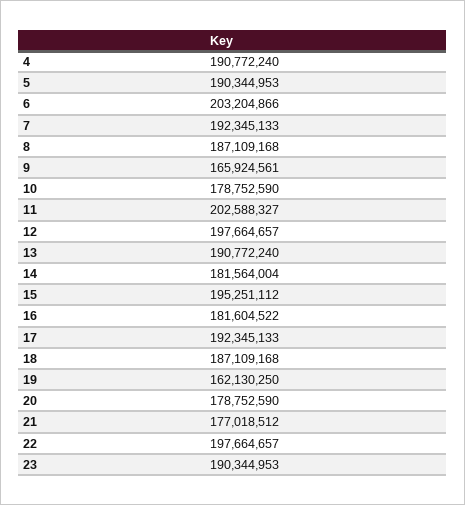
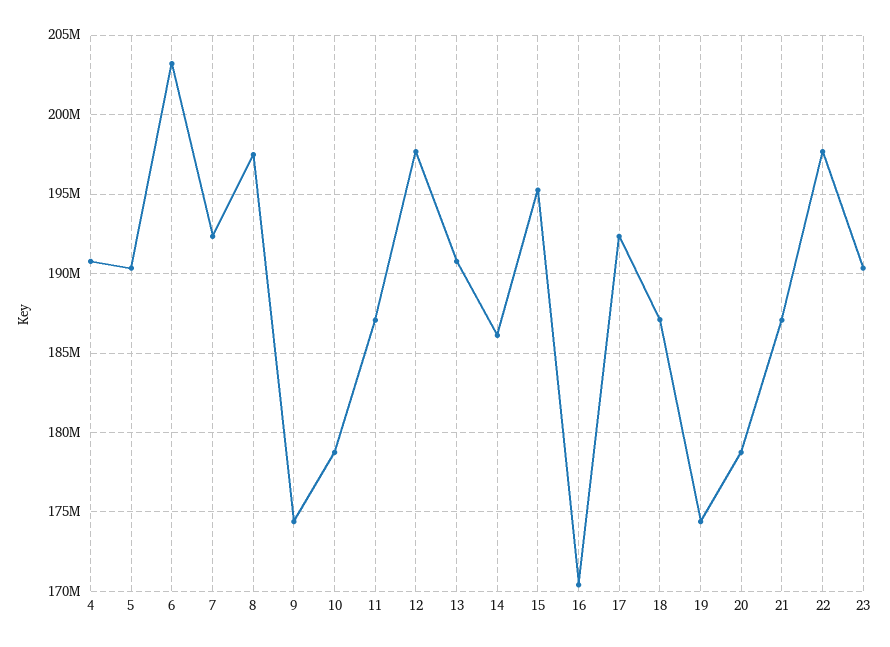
8: 187109168 -> 197500000
9: 165924561 -> 174500000
11: 202588327 -> 187000000
14: 181564004 -> 186000000
16: 181604522 -> 170500000
19: 162130250 -> 174500000
21: 177018512 -> 187000000

